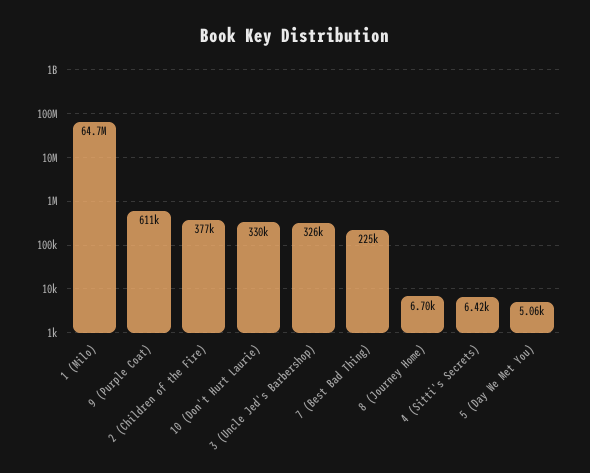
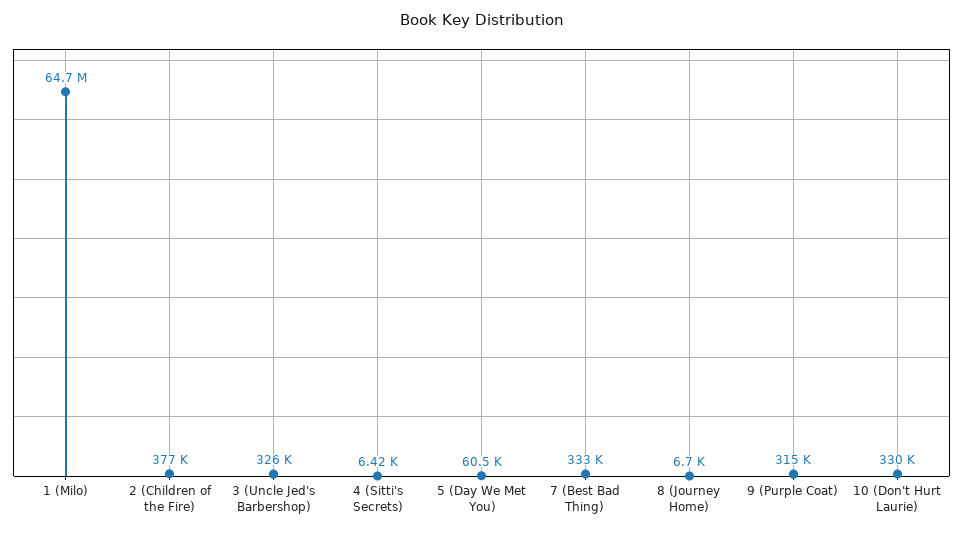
9 (Purple Coat): 611000 -> 315000
7 (Best Bad Thing): 225000 -> 333000
5 (Day We Met You): 5060 -> 60500

